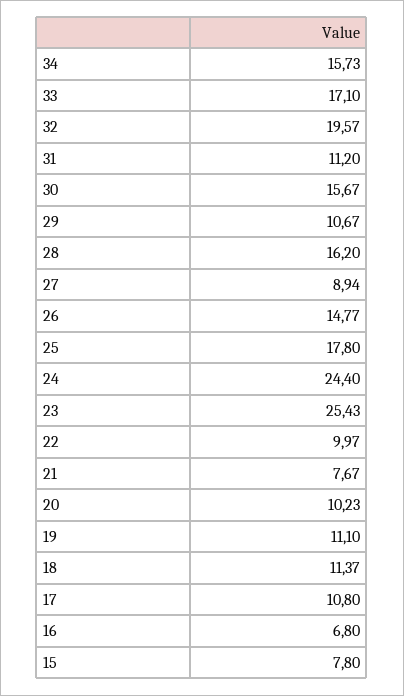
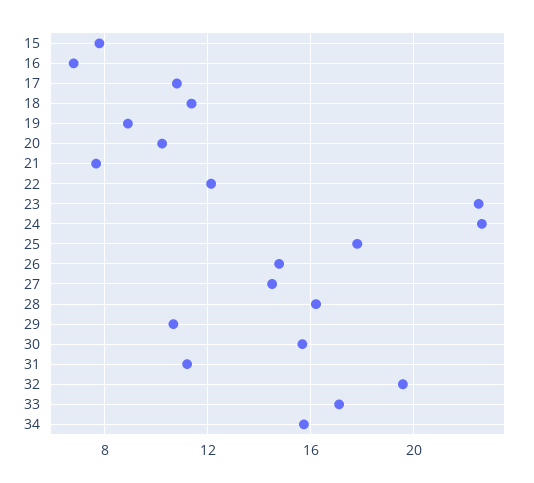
27: 8.94 -> 14.5
24: 24.4 -> 22.5
23: 25.43 -> 22.5
22: 9.97 -> 12
19: 11.1 -> 9

